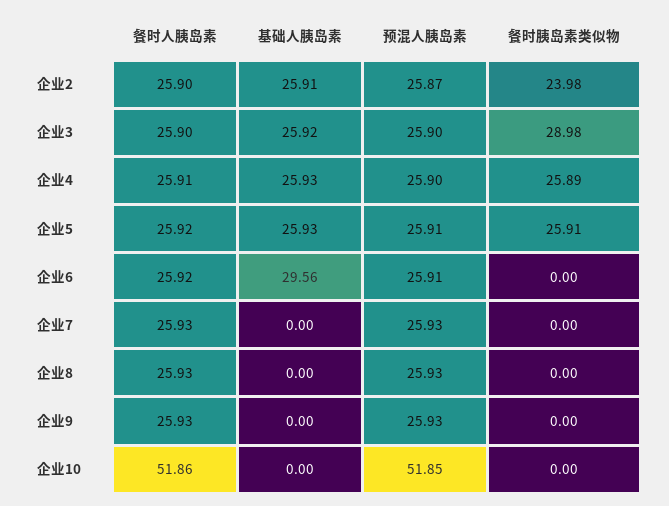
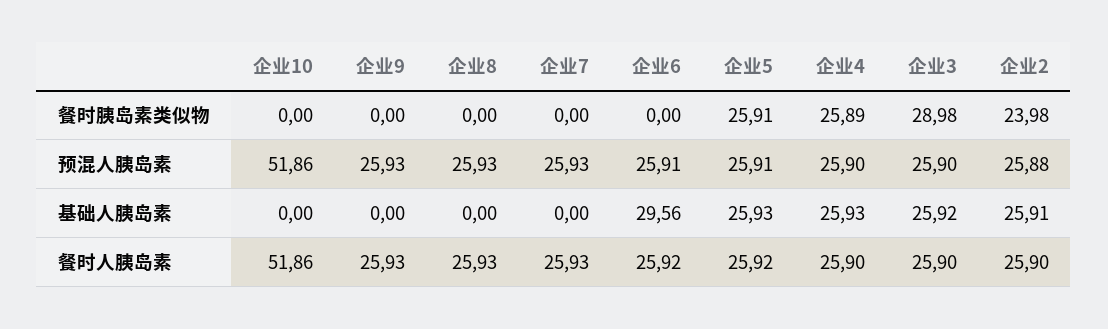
预混人胰岛素, 企业2: 25.87 -> 25.88
餐时人胰岛素, 企业4: 25.91 -> 25.9
预混人胰岛素, 企业10: 51.85 -> 51.86

